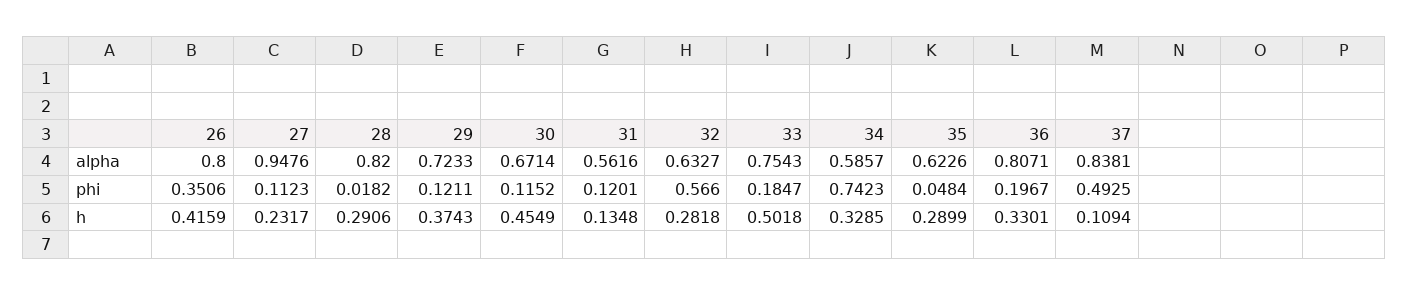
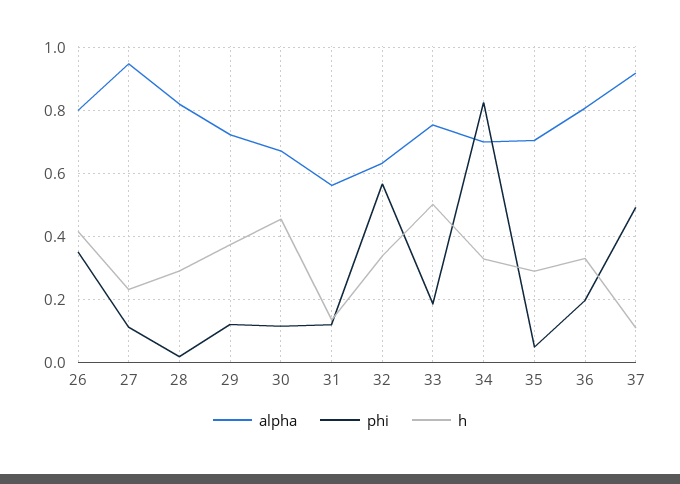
alpha, 34: 0.5857 -> 0.7
alpha, 35: 0.6226 -> 0.7
alpha, 37: 0.8381 -> 0.92
phi, 34: 0.7423 -> 0.82
h, 32: 0.2818 -> 0.34

